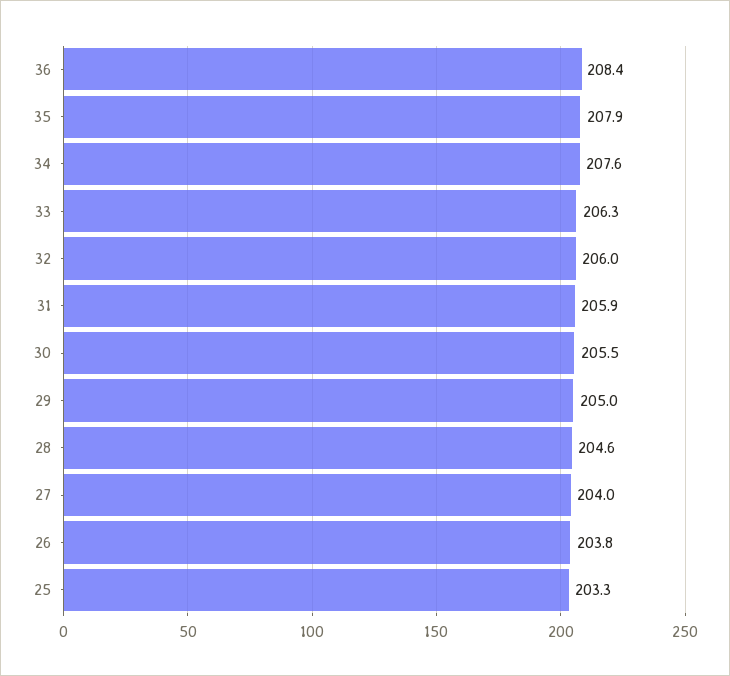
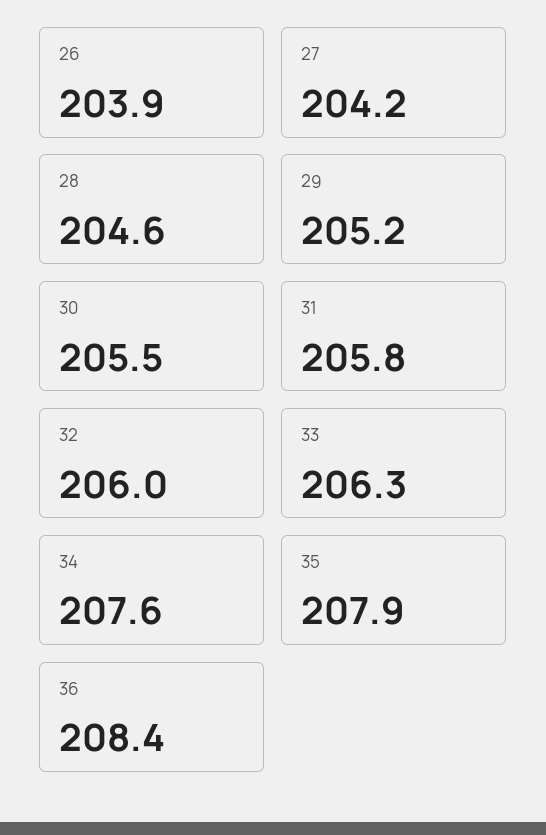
31: 205.9 -> 205.8
29: 205 -> 205.2
27: 204 -> 204.2
26: 203.8 -> 203.9
25: 203.3 -> none

